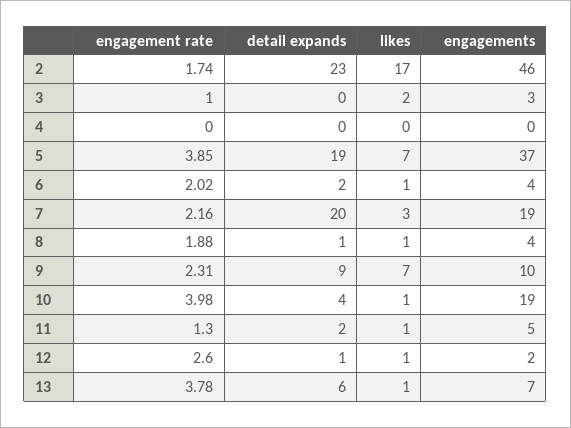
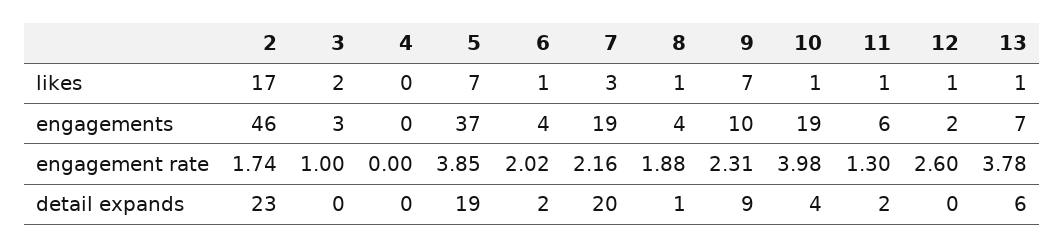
engagements, 11: 5 -> 6
detail expands, 12: 1 -> 0

